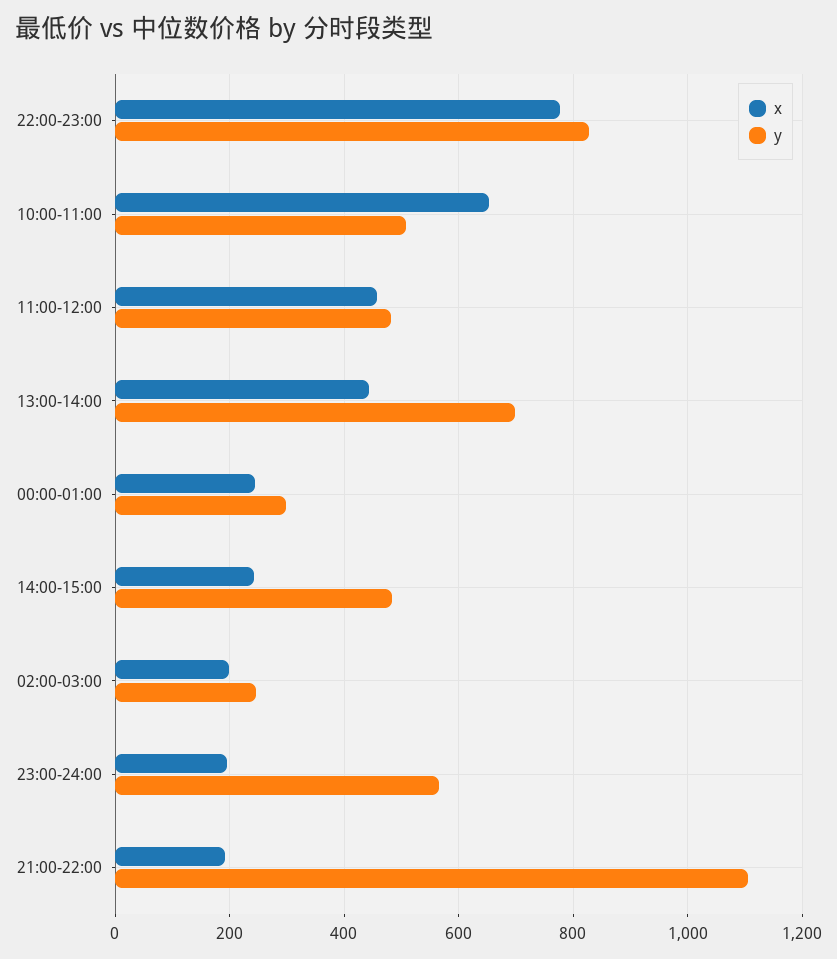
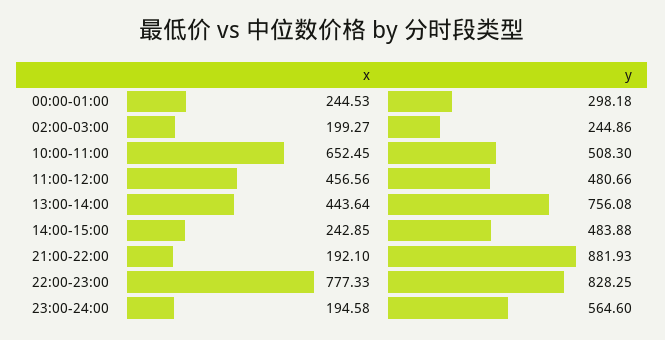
y, 13:00-14:00: 700 -> 756.08
y, 21:00-22:00: 1100 -> 881.93

